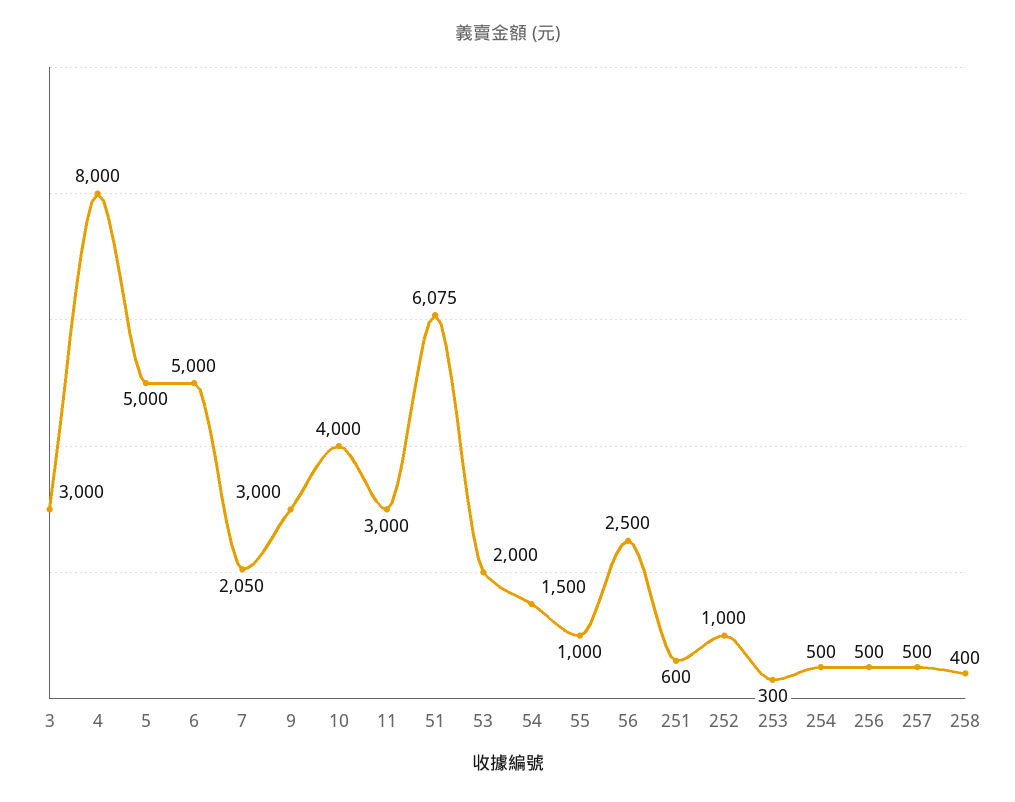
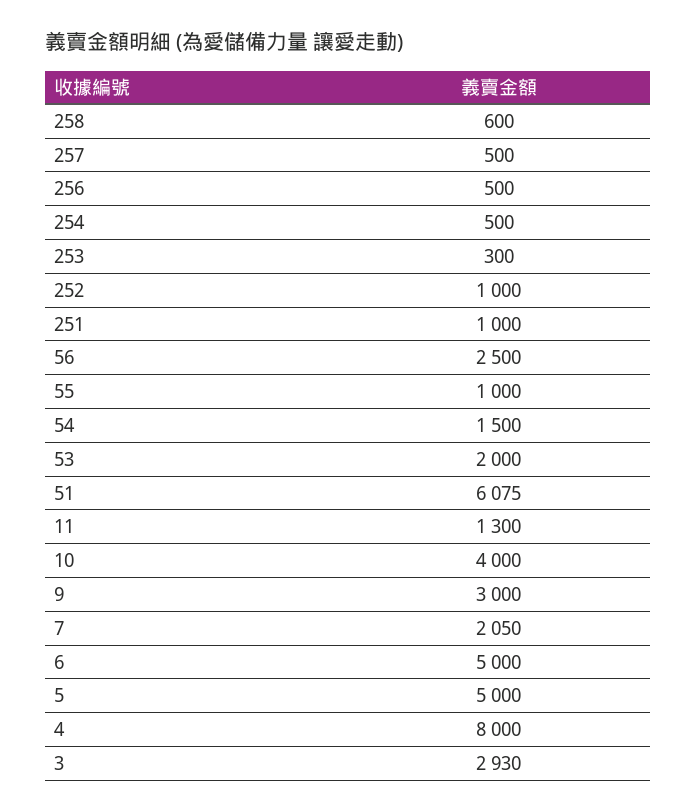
3: 3000 -> 2930
11: 3000 -> 1300
251: 600 -> 1000
258: 400 -> 600

